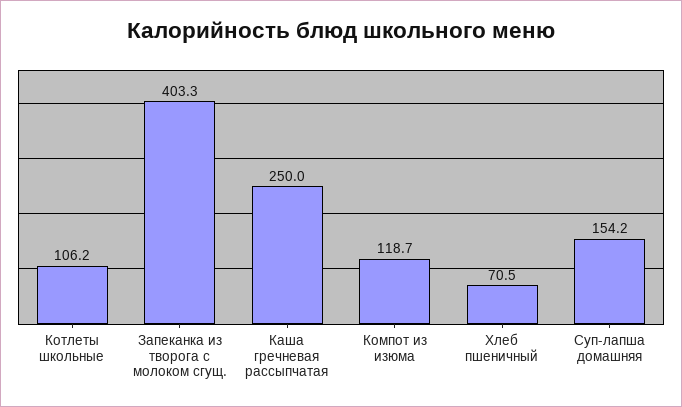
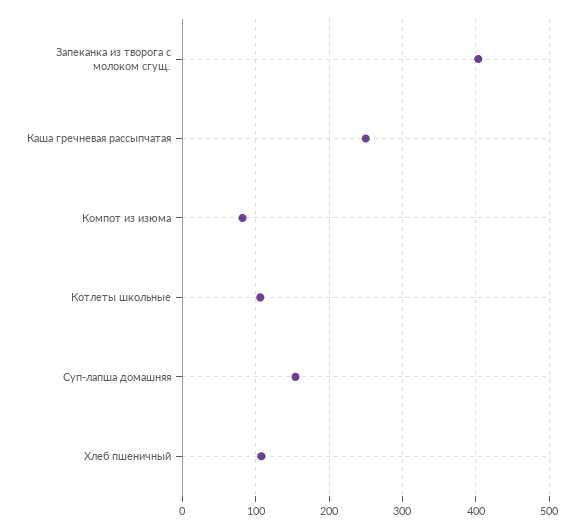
Компот из изюма: 118.7 -> 80
Хлеб пшеничный: 70.5 -> 110

